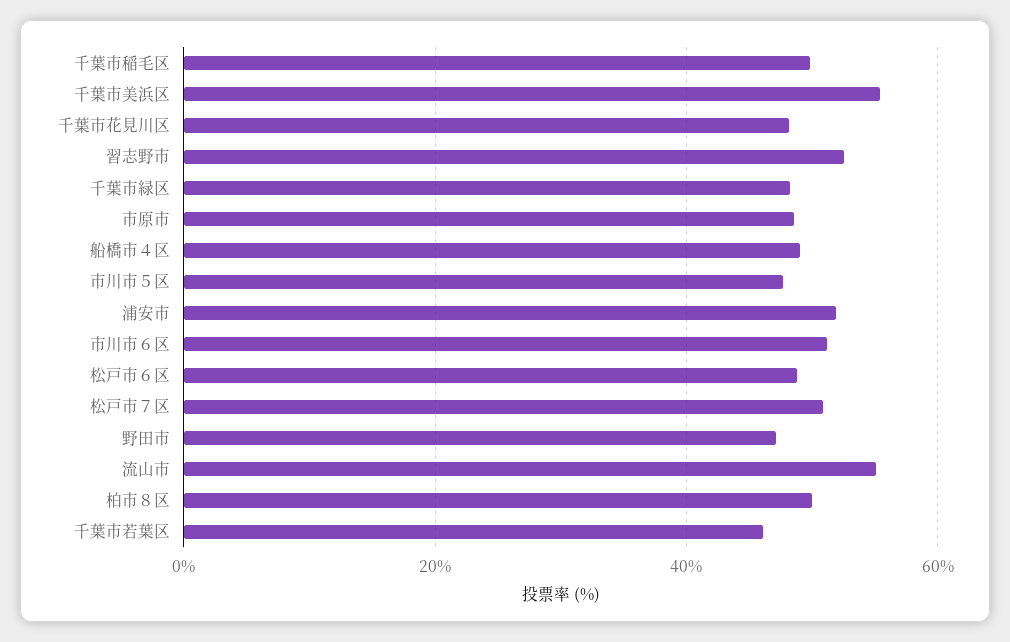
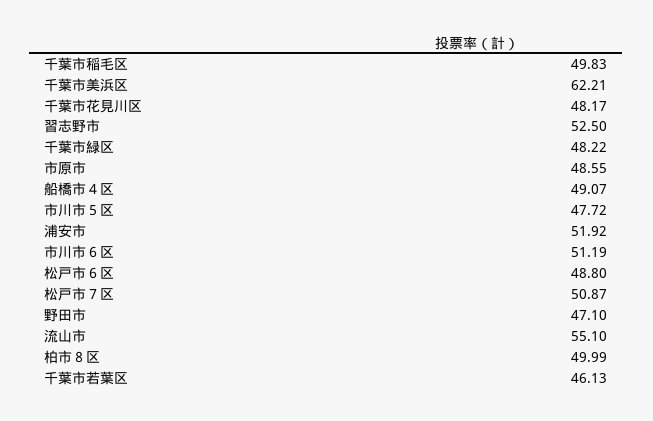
千葉市美浜区: 56 -> 62.21

